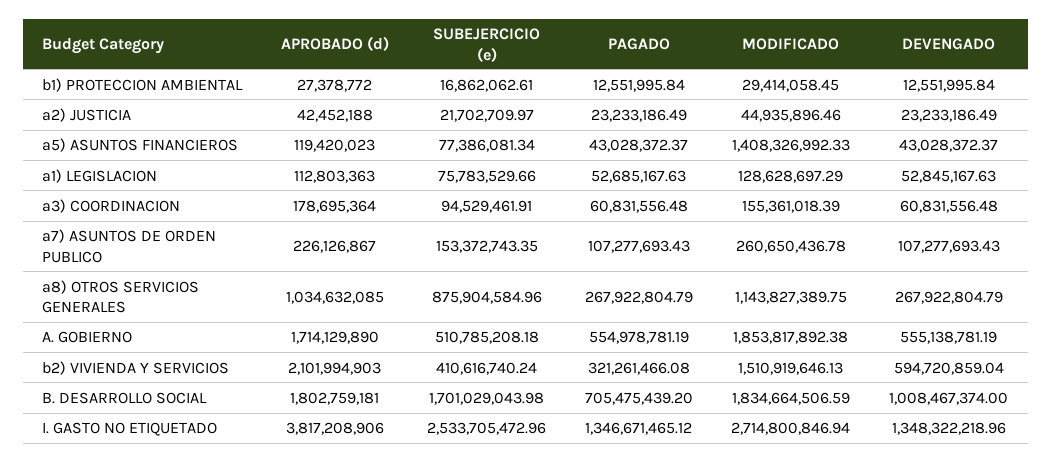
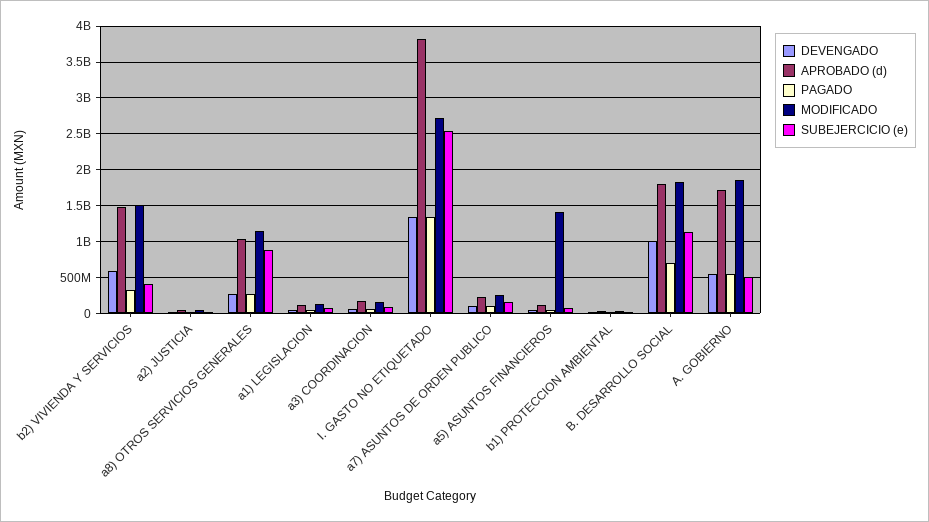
APROBADO (d), b2) VIVIENDA Y SERVICIOS: 2101994903 -> 1500000000
SUBEJERCICIO (e), B. DESARROLLO SOCIAL: 1701029043.98 -> 1100000000

